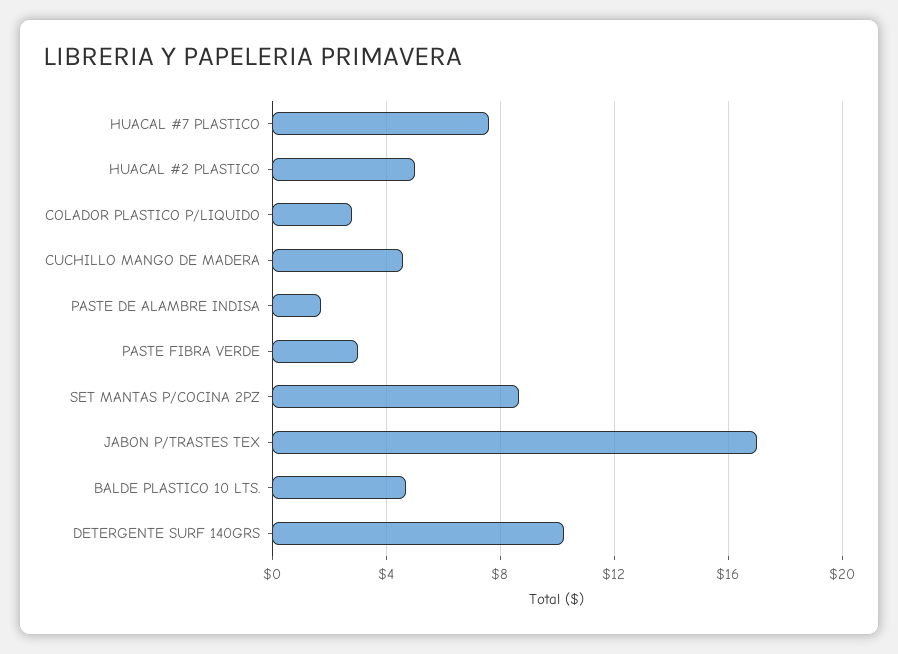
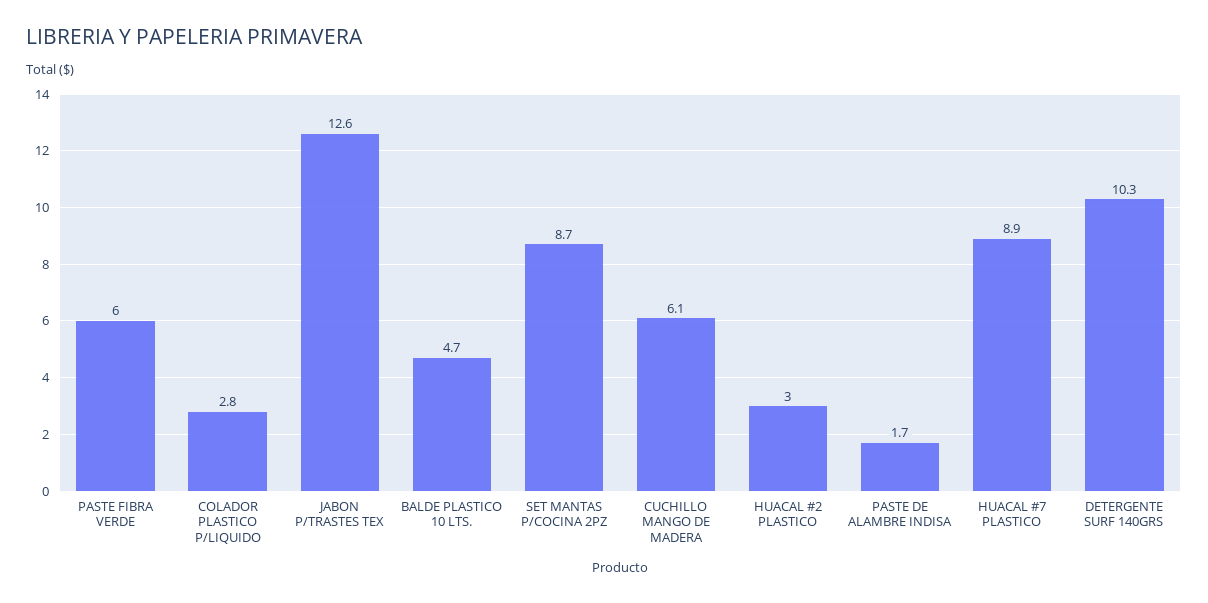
HUACAL #7 PLASTICO: 7.5 -> 8.9
HUACAL #2 PLASTICO: 5 -> 3
CUCHILLO MANGO DE MADERA: 4.5 -> 6.1
PASTE FIBRA VERDE: 3 -> 6
JABON P/TRASTES TEX: 17 -> 12.6

